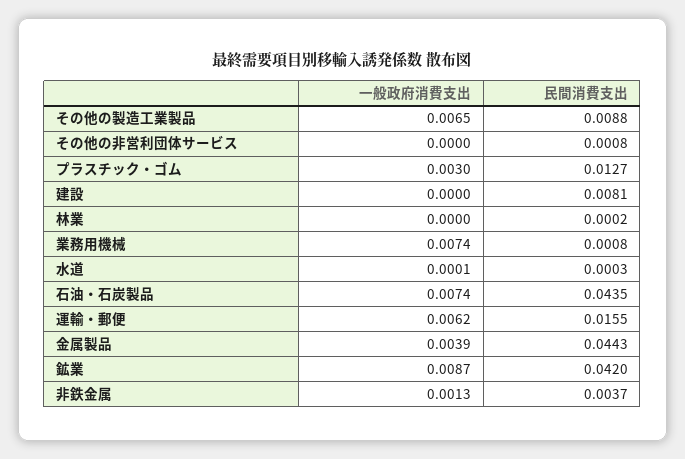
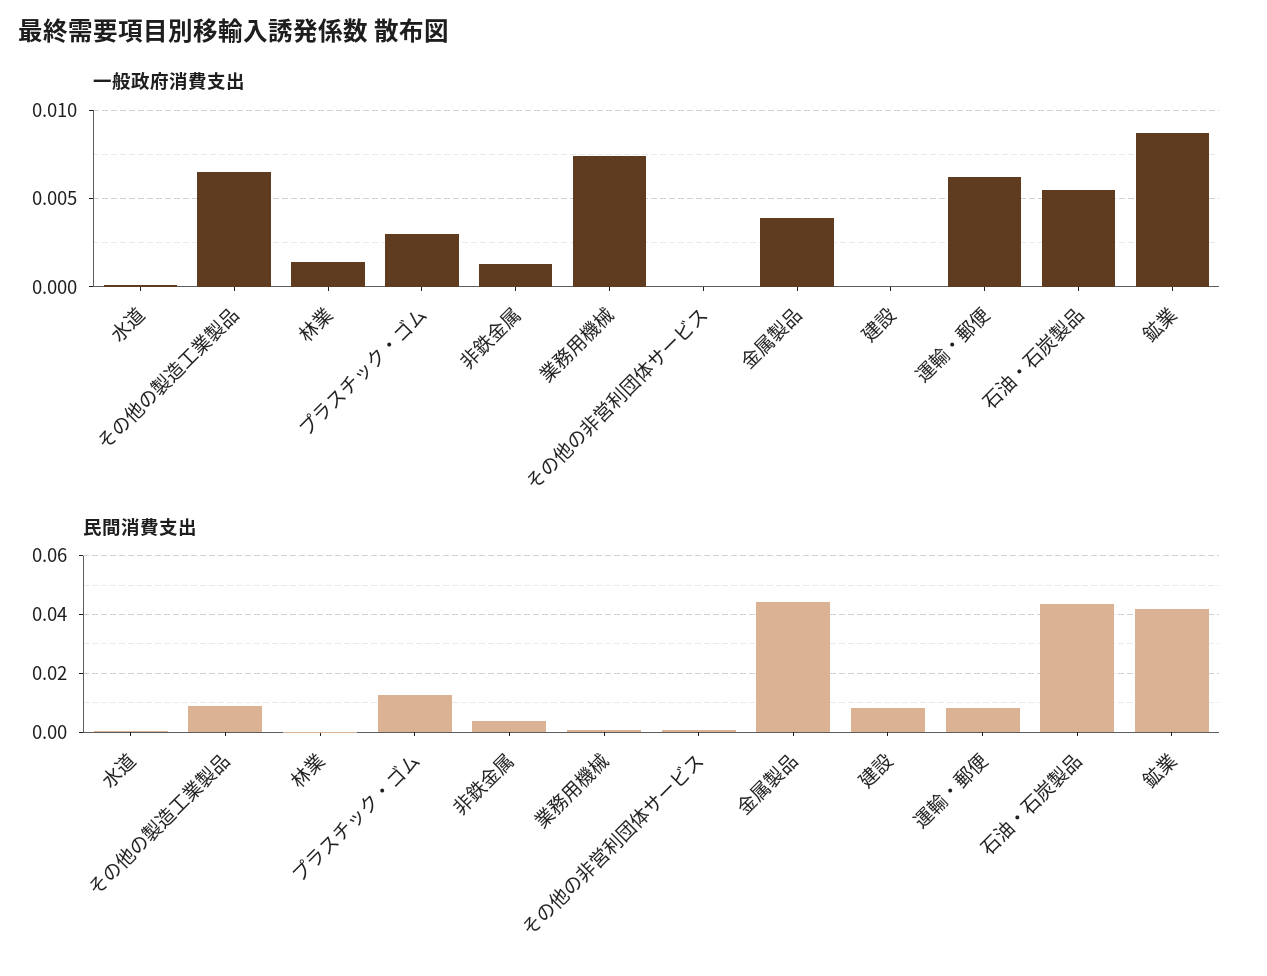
一般政府消費支出, 林業: 0 -> 0.0015
一般政府消費支出, 石油・石炭製品: 0.0074 -> 0.0055
民間消費支出, 運輸・郵便: 0.0155 -> 0.0075

